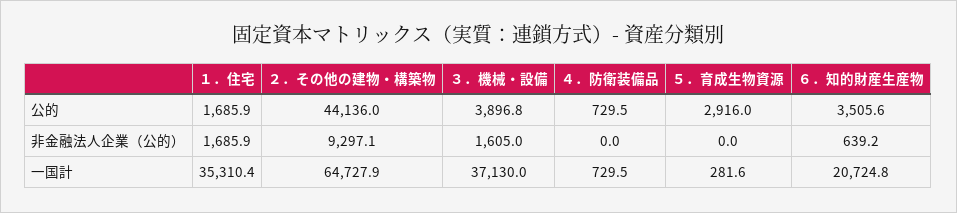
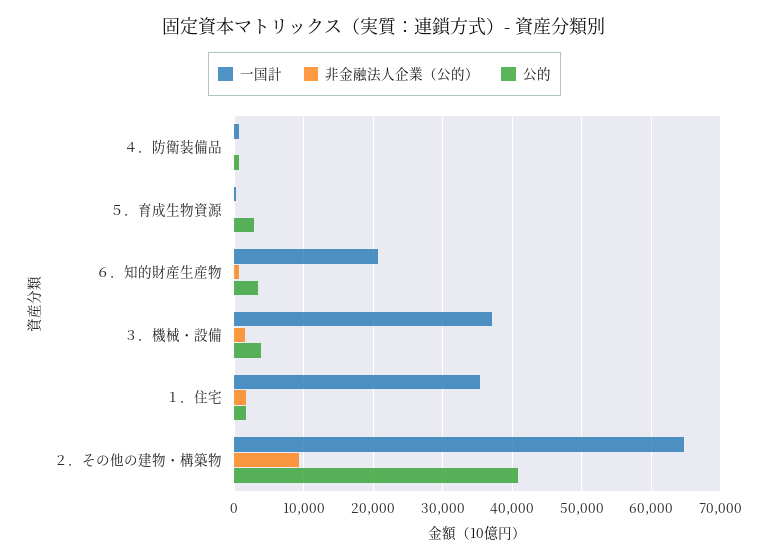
公的, ２．その他の建物・構築物: 44136 -> 41000

